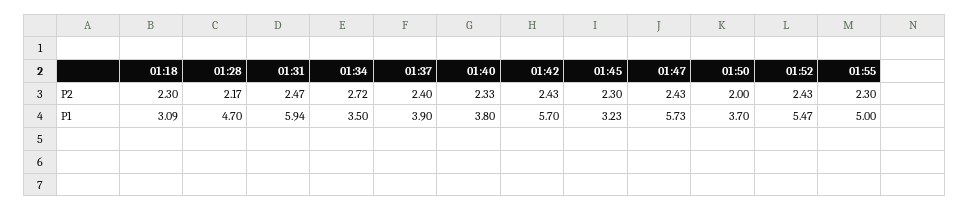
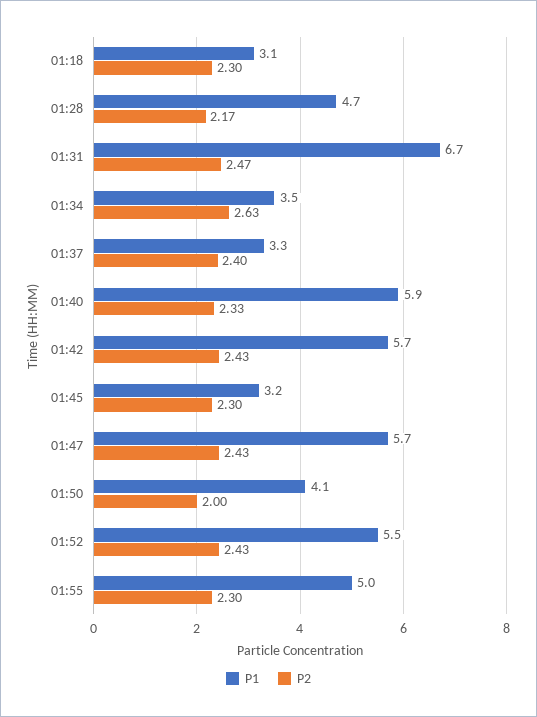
P2, 01:34: 2.72 -> 2.63
P1, 01:31: 5.94 -> 6.7
P1, 01:37: 3.9 -> 3.3
P1, 01:40: 3.8 -> 5.9
P1, 01:50: 3.7 -> 4.1

